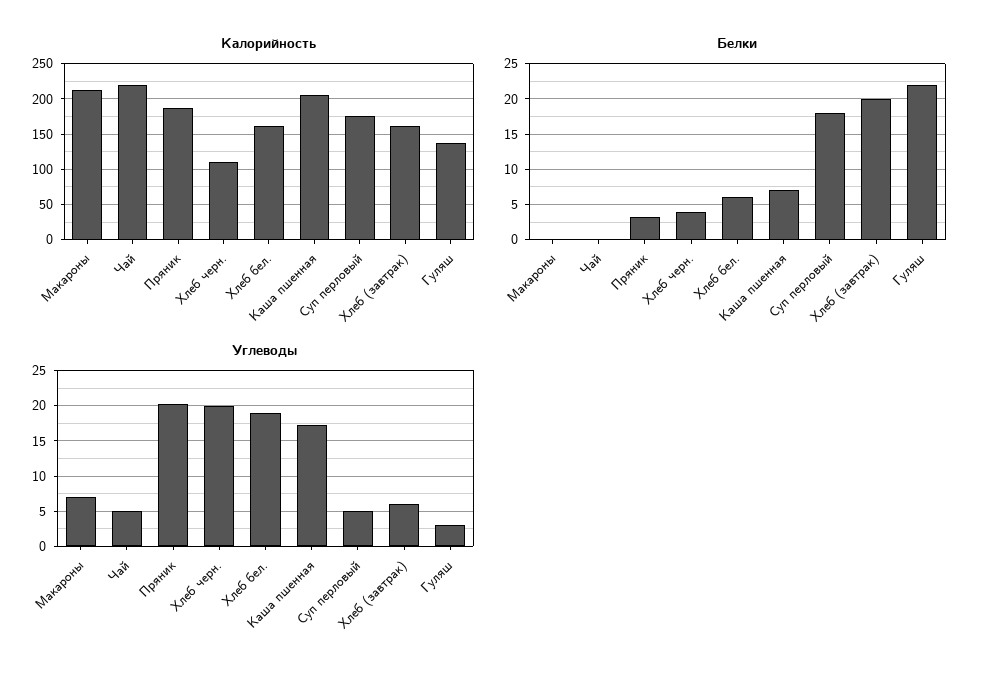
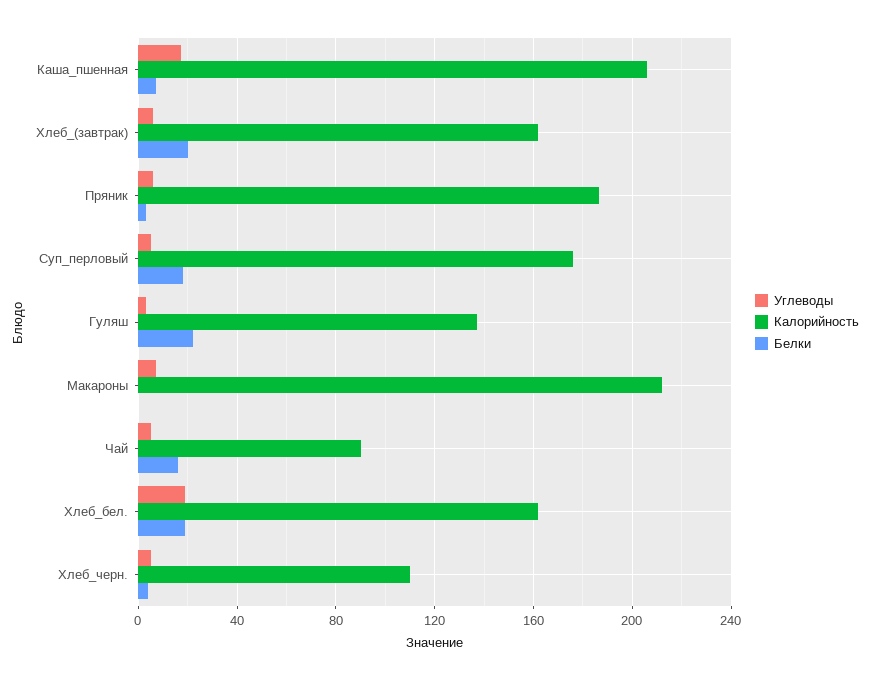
Калорийность, Чай: 220 -> 90
Белки, Чай: 0 -> 15
Белки, Хлеб бел.: 6 -> 20
Углеводы, Пряник: 20 -> 5
Углеводы, Хлеб черн.: 20 -> 5

